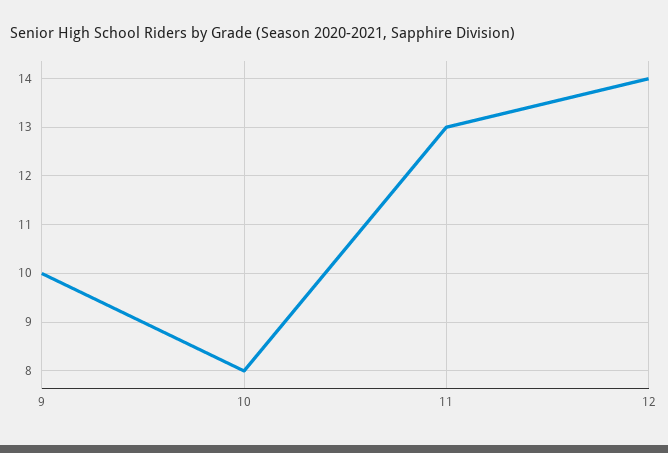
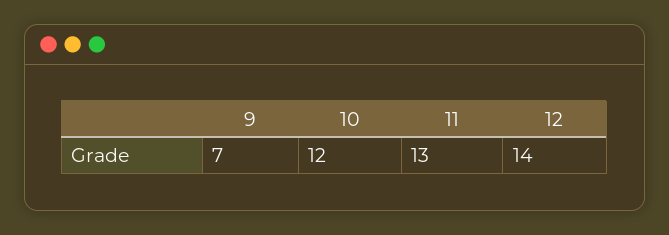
9: 10 -> 7
10: 8 -> 12

